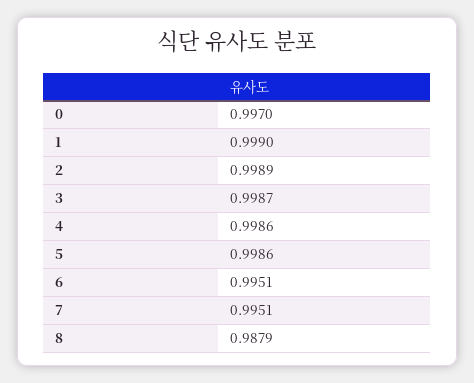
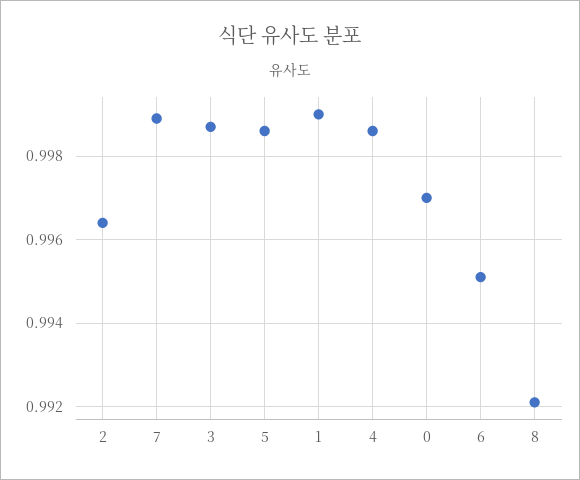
2: 0.9989 -> 0.9965
7: 0.9951 -> 0.999
8: 0.9879 -> 0.992

